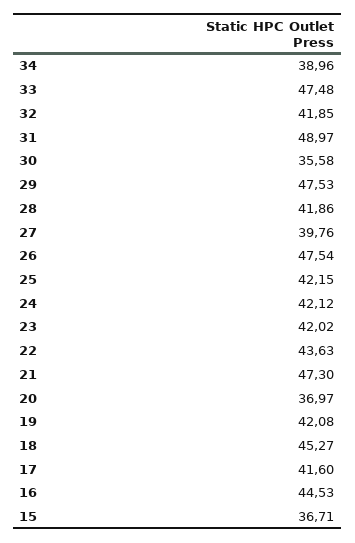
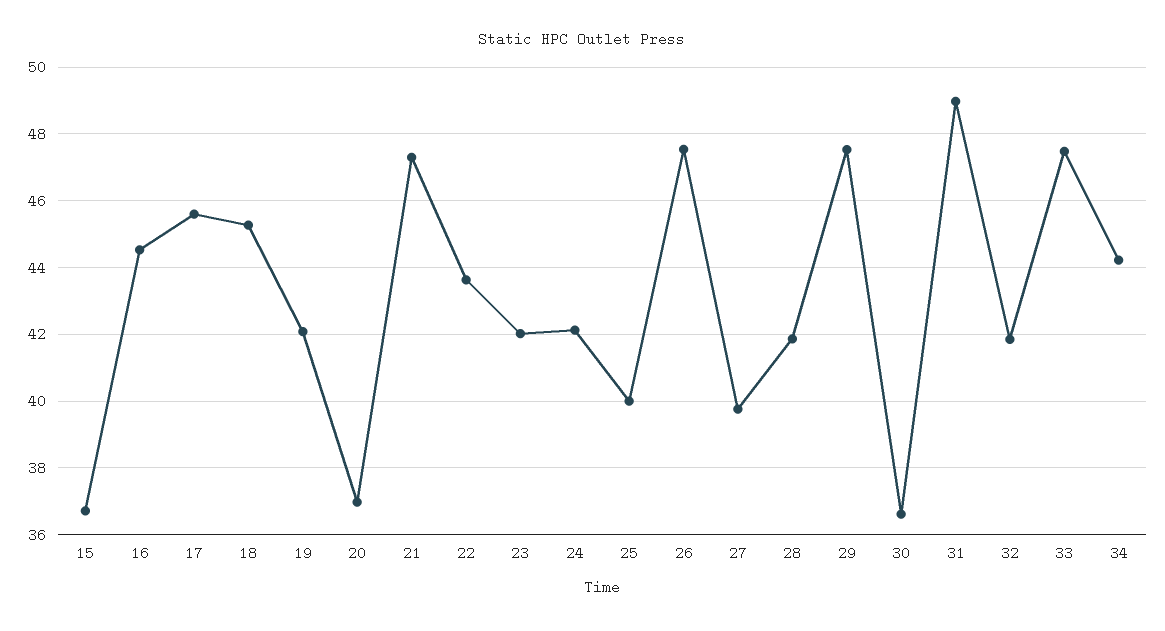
34: 38.96 -> 44.2
30: 35.58 -> 36.6
25: 42.15 -> 40
17: 41.6 -> 45.6

